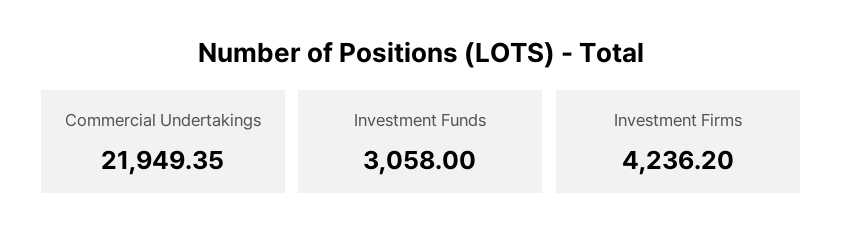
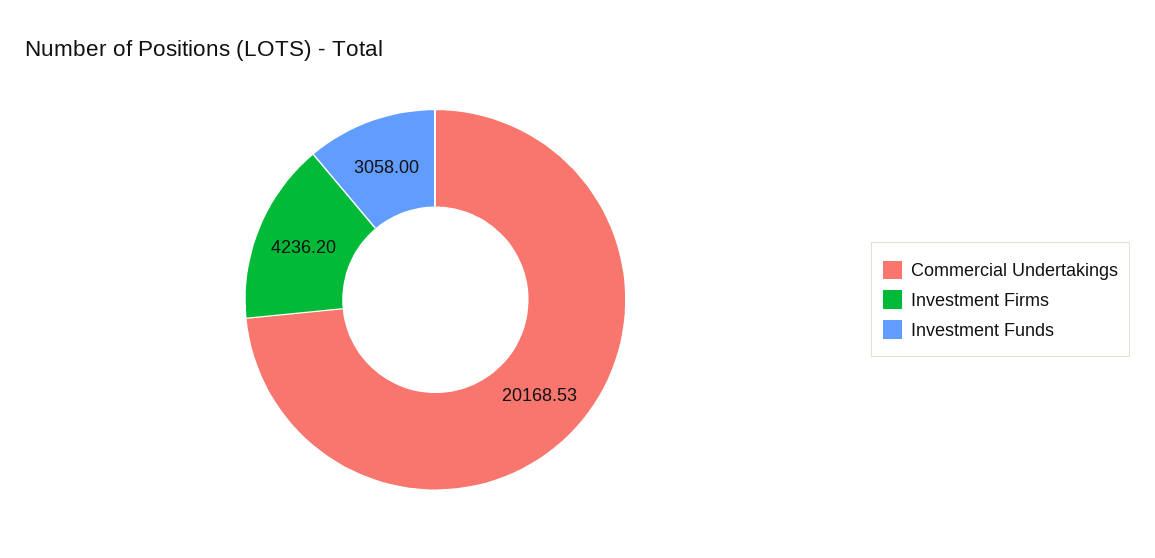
Commercial Undertakings: 21949.35 -> 20168.53

